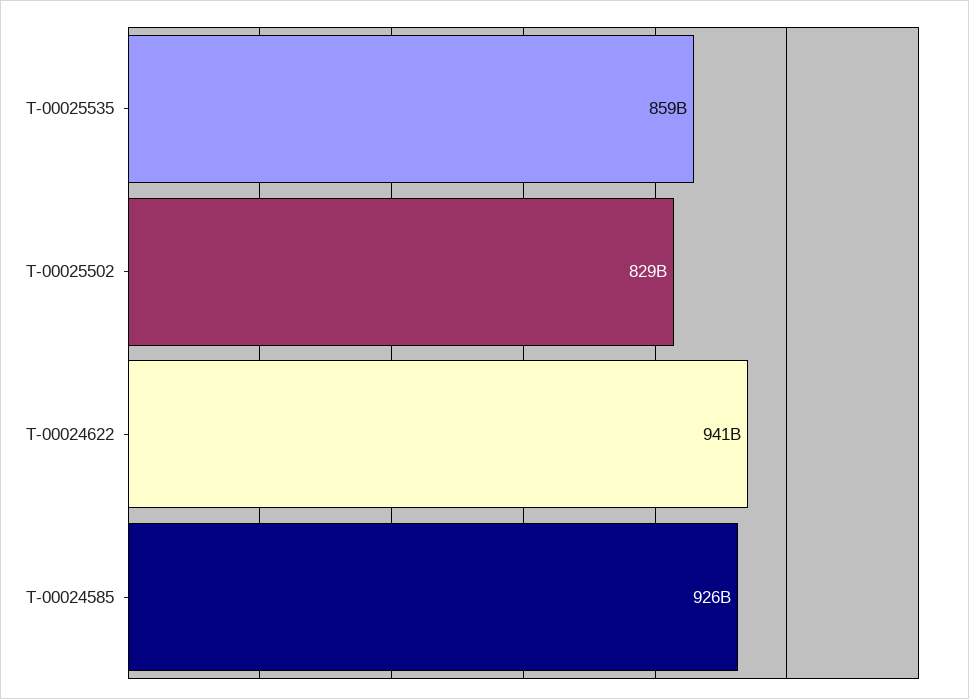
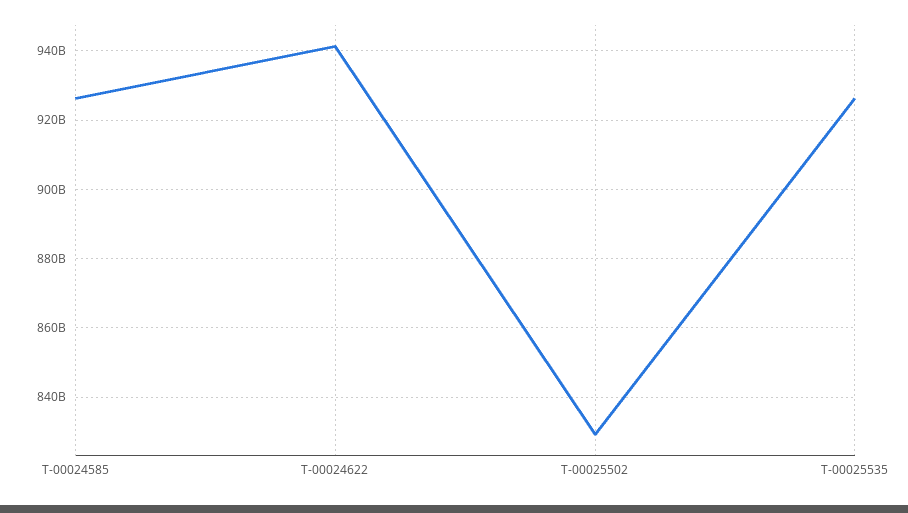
T-00025535: 859000000000 -> 926000000000

